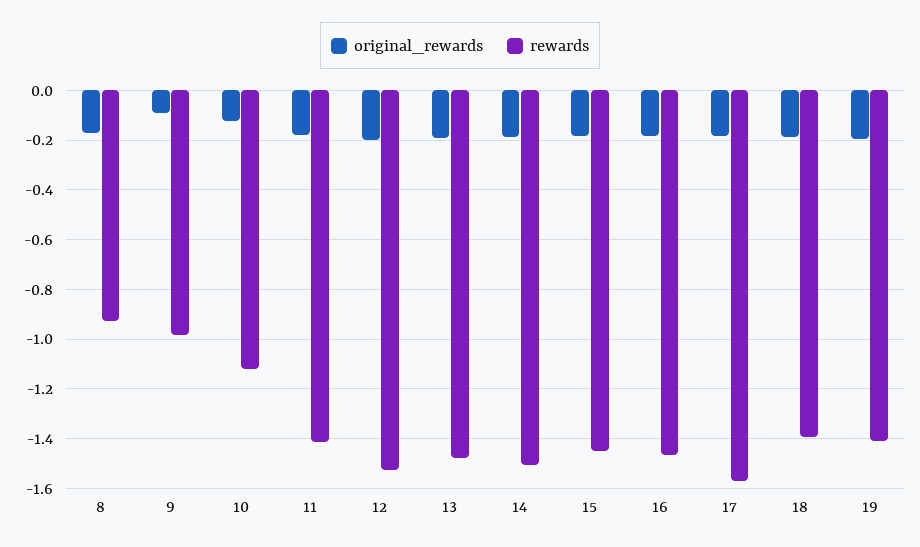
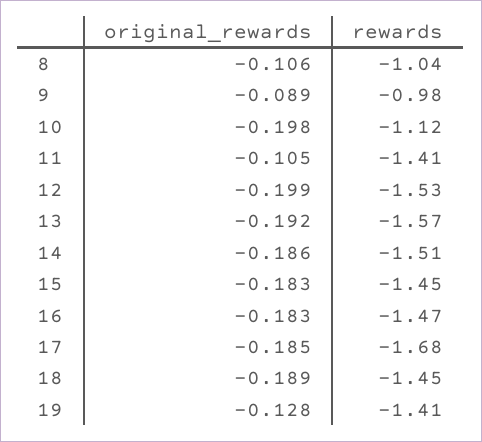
original_rewards, 8: -0.175 -> -0.106
rewards, 8: -0.925 -> -1.04
original_rewards, 10: -0.125 -> -0.198
original_rewards, 11: -0.175 -> -0.105
rewards, 13: -1.475 -> -1.57
rewards, 17: -1.575 -> -1.68
rewards, 18: -1.4 -> -1.45
original_rewards, 19: -0.2 -> -0.128

